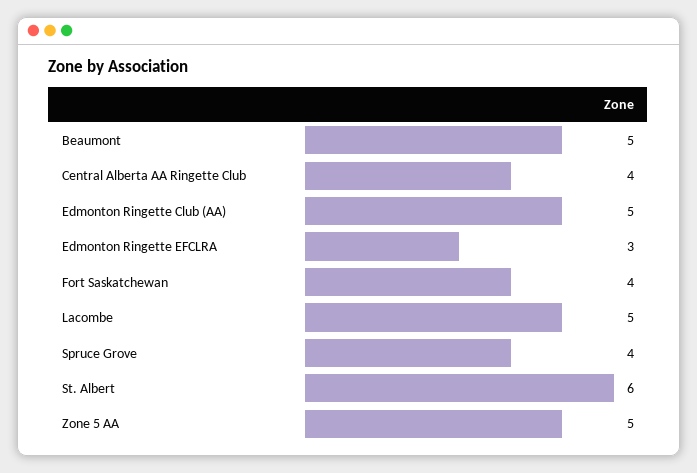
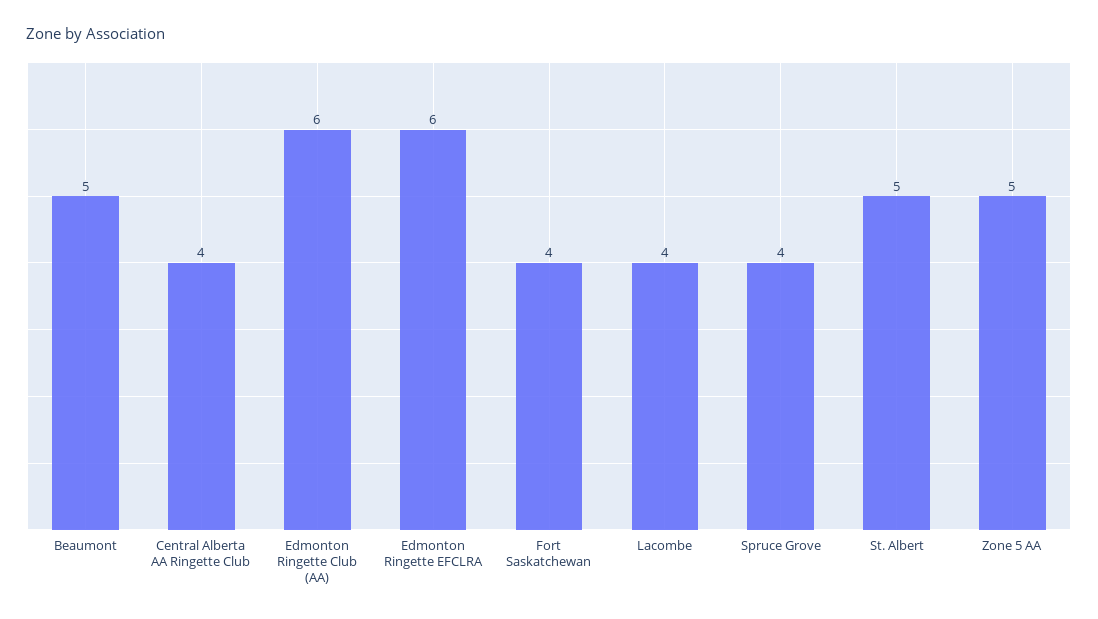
Edmonton Ringette Club (AA): 5 -> 6
Edmonton Ringette EFCLRA: 3 -> 6
Lacombe: 5 -> 4
St. Albert: 6 -> 5

